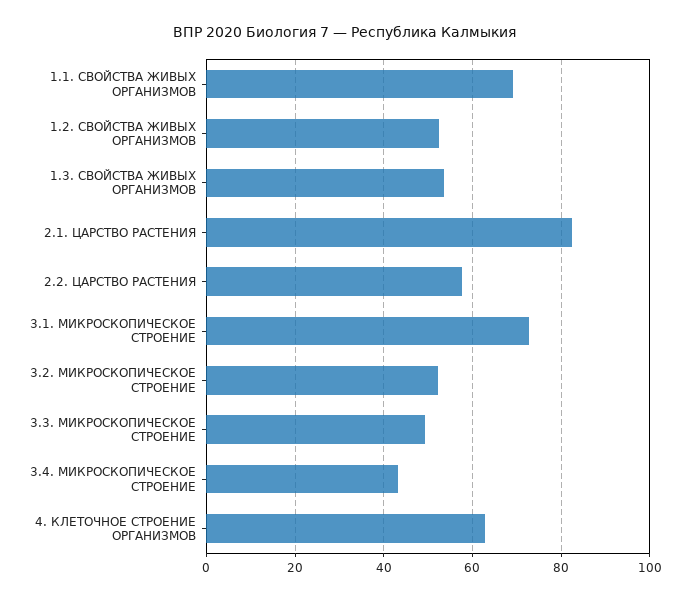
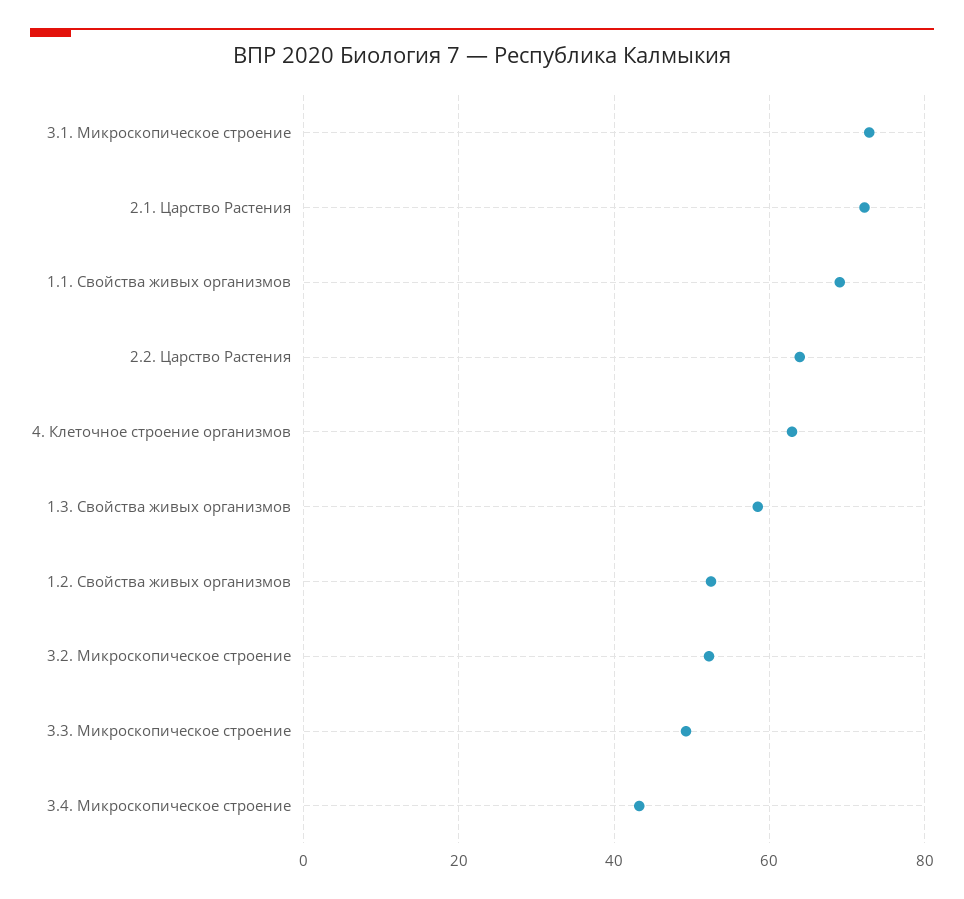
1.3. СВОЙСТВА ЖИВЫХ ОРГАНИЗМОВ: 54 -> 58
2.1. ЦАРСТВО РАСТЕНИЯ: 82 -> 72
2.2. ЦАРСТВО РАСТЕНИЯ: 58 -> 64

